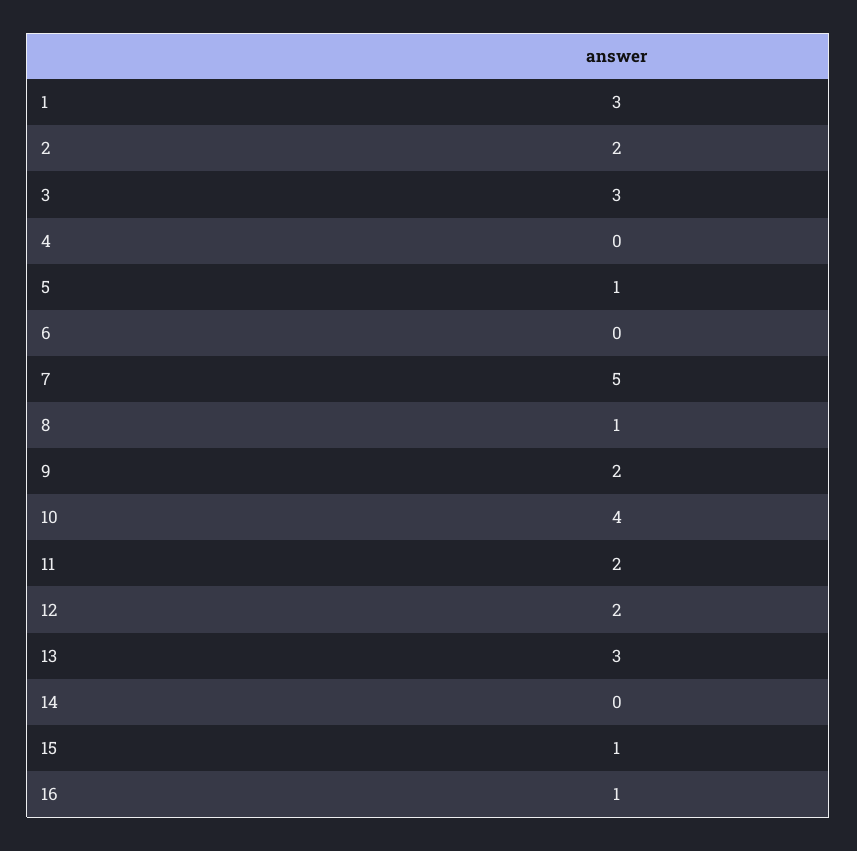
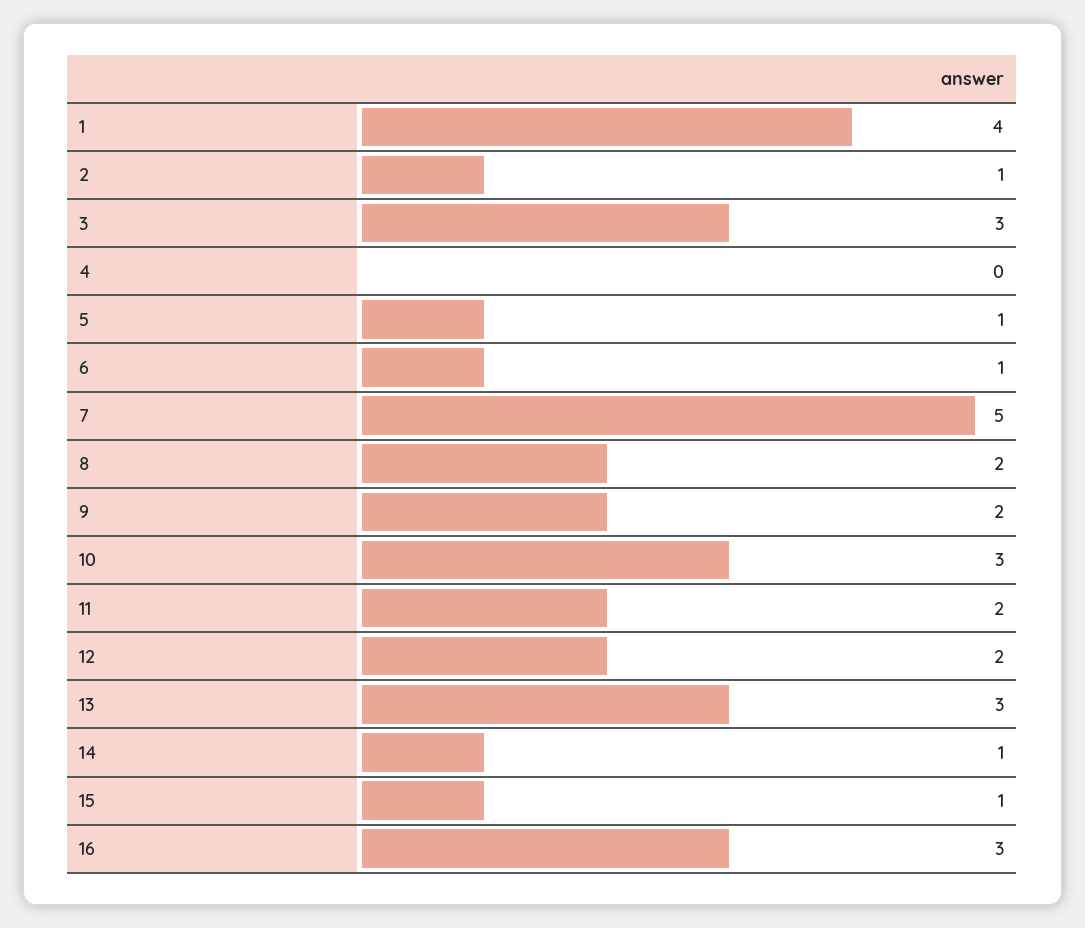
1: 3 -> 4
2: 2 -> 1
6: 0 -> 1
8: 1 -> 2
10: 4 -> 3
14: 0 -> 1
16: 1 -> 3

